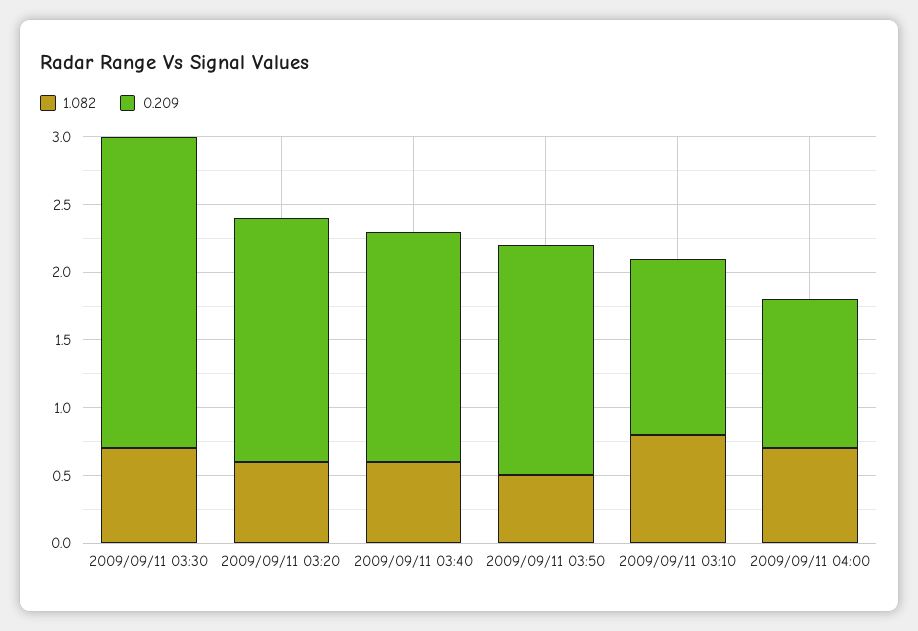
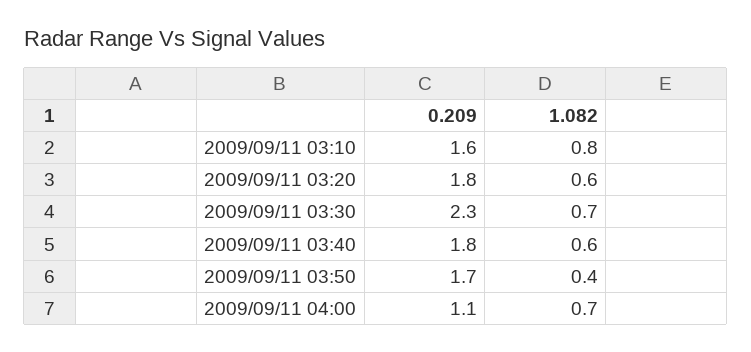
0.209, 2009/09/11 03:40: 1.7 -> 1.8
1.082, 2009/09/11 03:50: 0.5 -> 0.4
0.209, 2009/09/11 03:10: 1.3 -> 1.6

